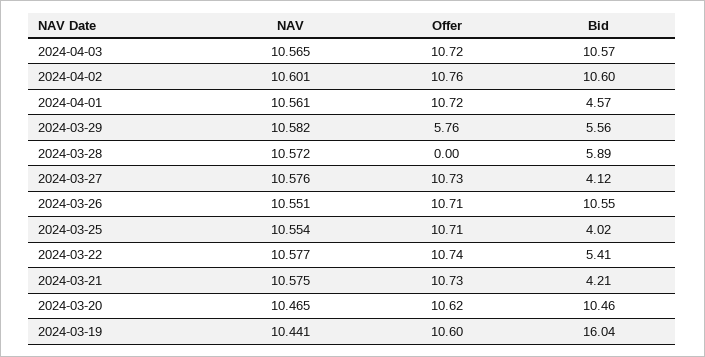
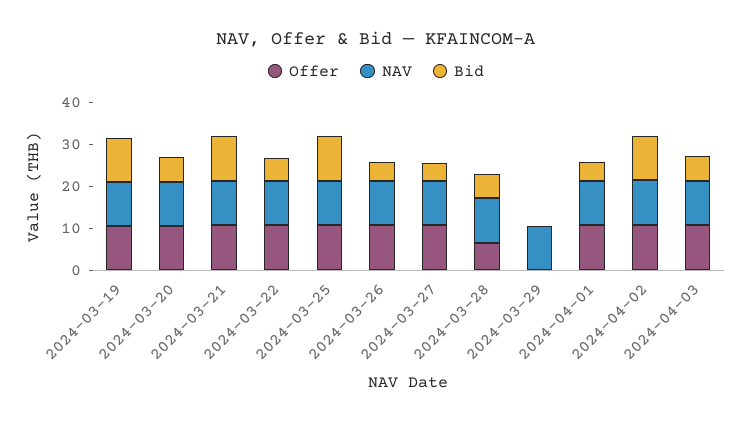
Bid, 2024-04-03: 10.57 -> 6
Offer, 2024-03-29: 5.76 -> 0
Bid, 2024-03-29: 5.56 -> 0
Offer, 2024-03-28: 0 -> 6
Bid, 2024-03-26: 10.55 -> 4
Bid, 2024-03-25: 4.02 -> 10
Bid, 2024-03-21: 4.21 -> 10
Bid, 2024-03-20: 10.46 -> 6
Bid, 2024-03-19: 16.04 -> 10

